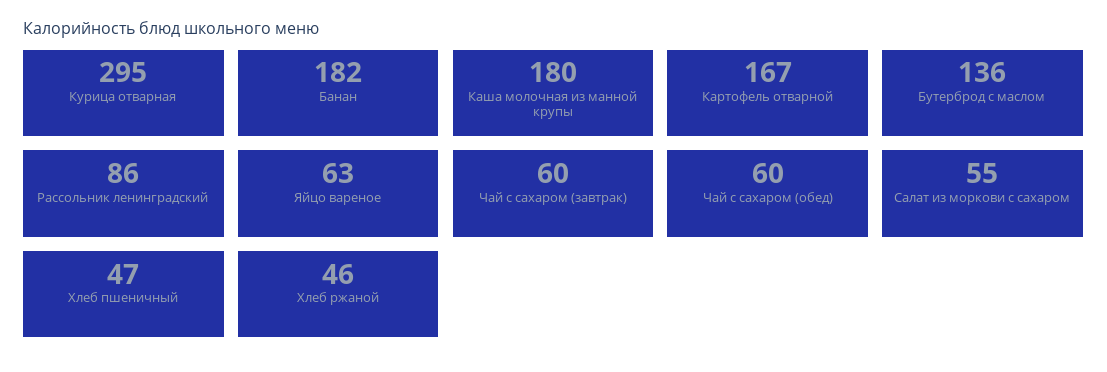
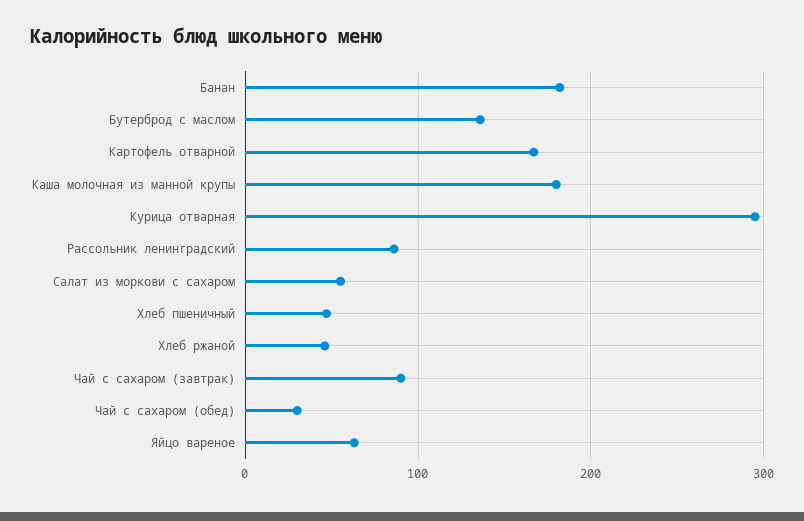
Чай с сахаром (завтрак): 60 -> 90
Чай с сахаром (обед): 60 -> 30

